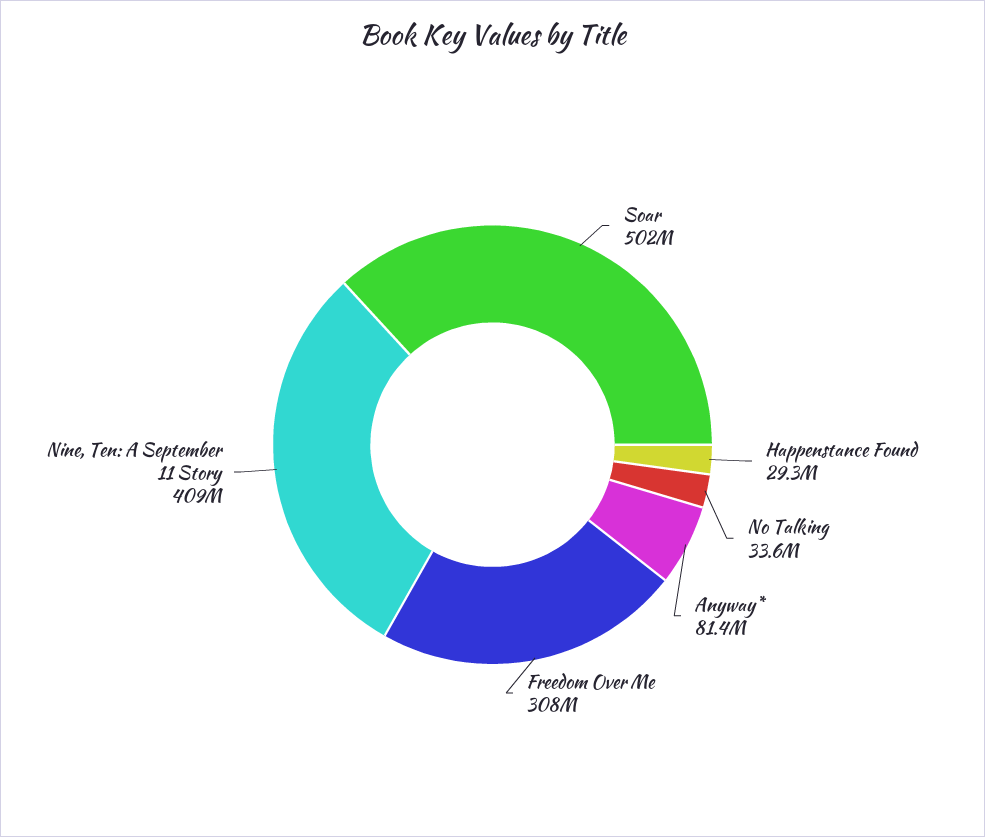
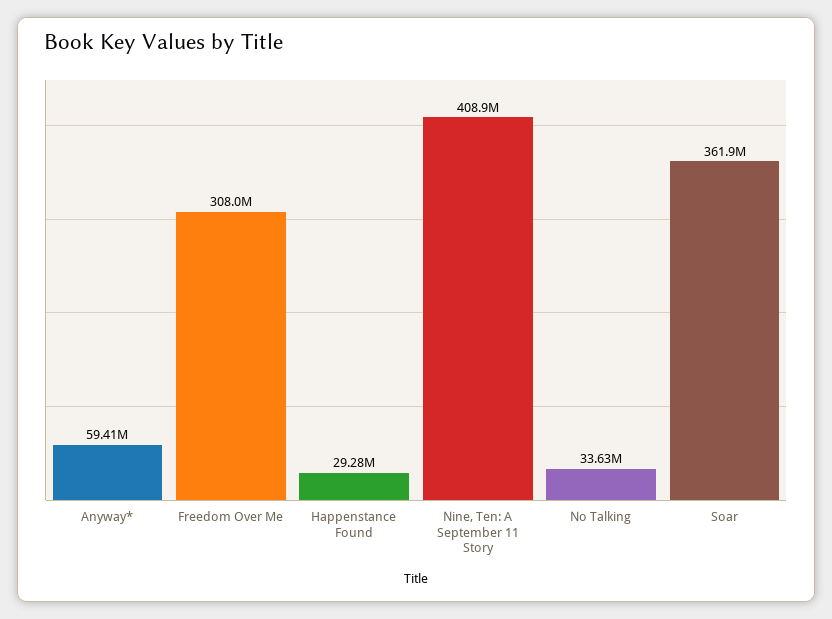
Soar: 502000000 -> 361900000
Anyway*: 81400000 -> 59410000

